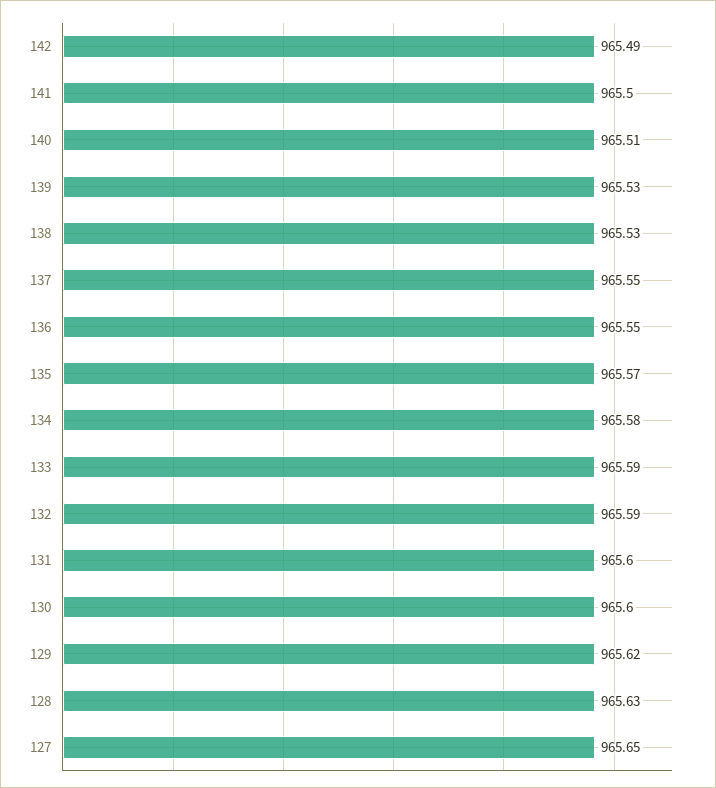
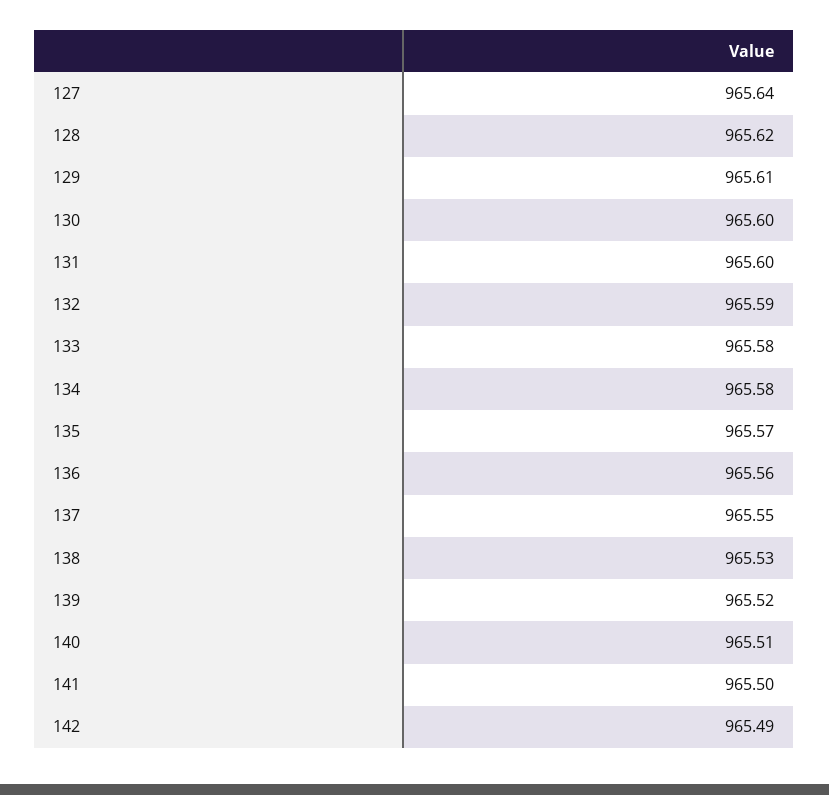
139: 965.53 -> 965.52
136: 965.55 -> 965.56
133: 965.59 -> 965.58
129: 965.62 -> 965.61
128: 965.63 -> 965.62
127: 965.65 -> 965.64

